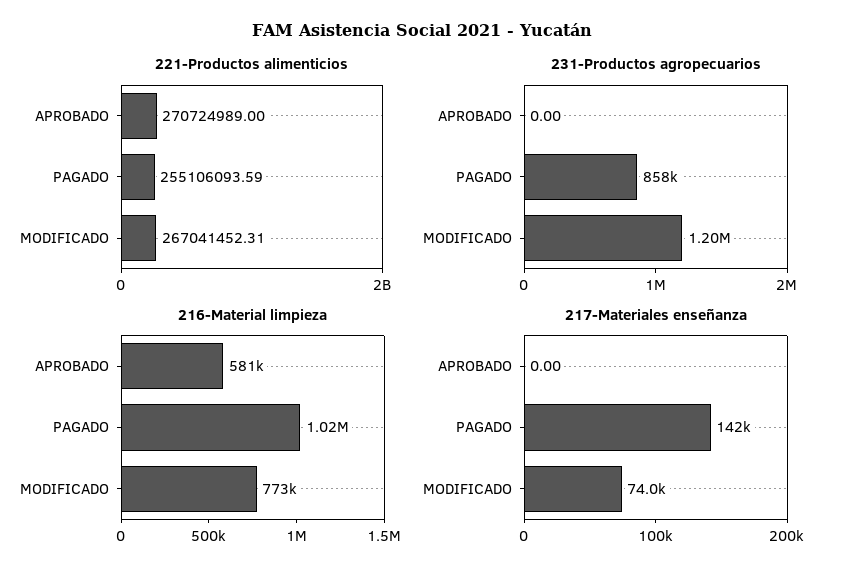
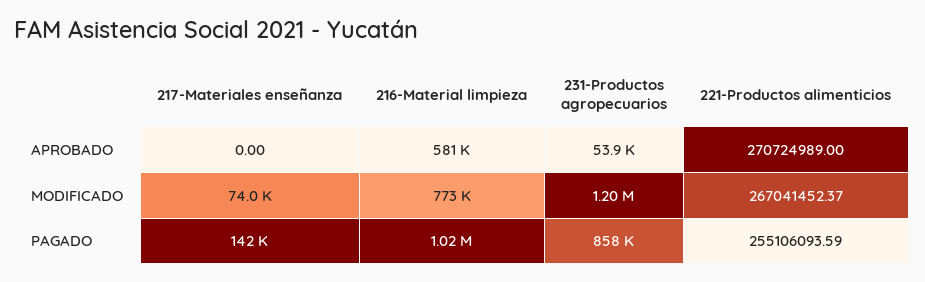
221-Productos alimenticios, MODIFICADO: 267041452.31 -> 267041452.37
231-Productos agropecuarios, APROBADO: 0 -> 53900

